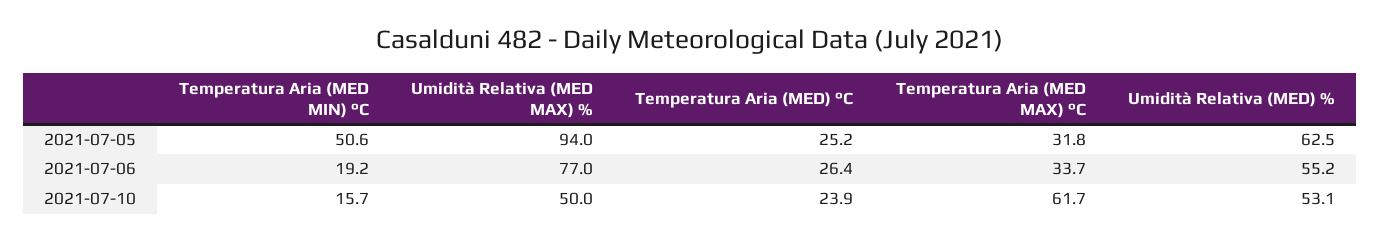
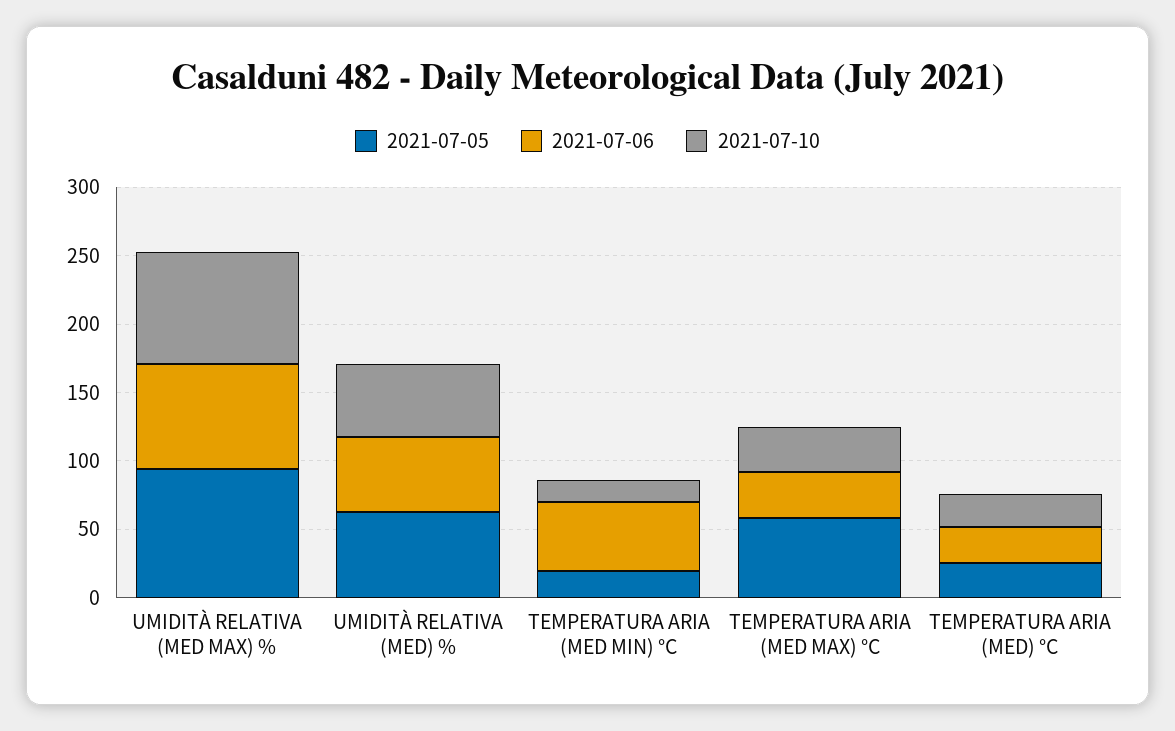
2021-07-05, Temperatura Aria (MED MIN) °C: 50.6 -> 20
2021-07-05, Temperatura Aria (MED MAX) °C: 31.8 -> 60
2021-07-06, Temperatura Aria (MED MIN) °C: 19.2 -> 50
2021-07-10, Umidità Relativa (MED MAX) %: 50 -> 80
2021-07-10, Temperatura Aria (MED MAX) °C: 61.7 -> 30

